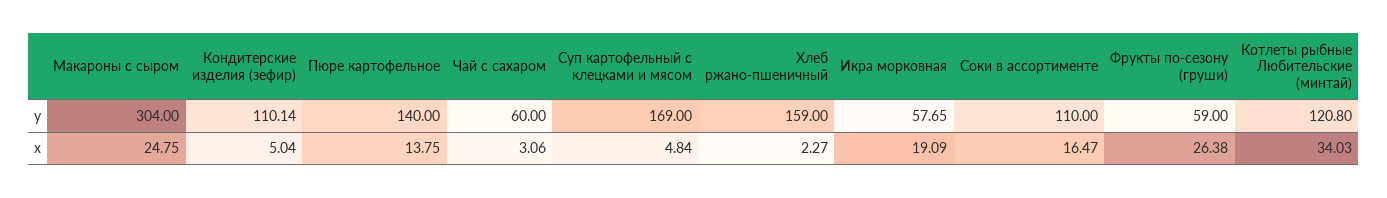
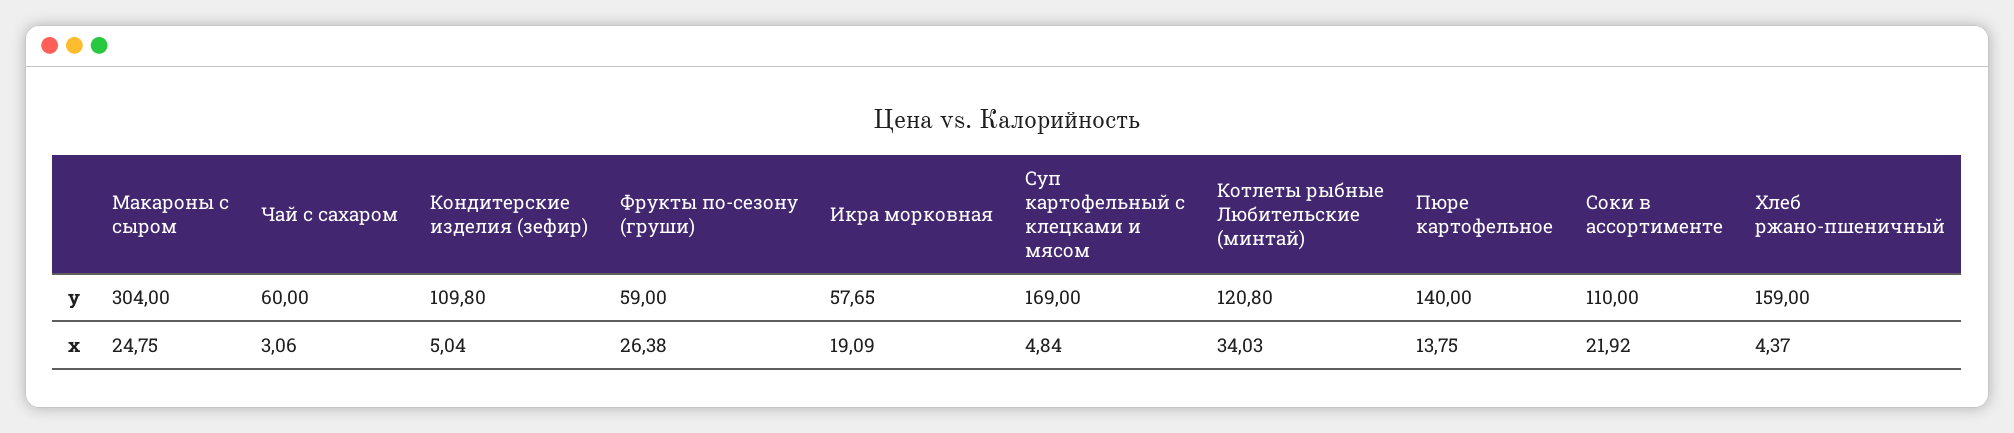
Кондитерские изделия (зефир), y: 110.14 -> 109.8
Хлеб ржано-пшеничный, x: 2.27 -> 4.37
Соки в ассортименте, x: 16.47 -> 21.92

